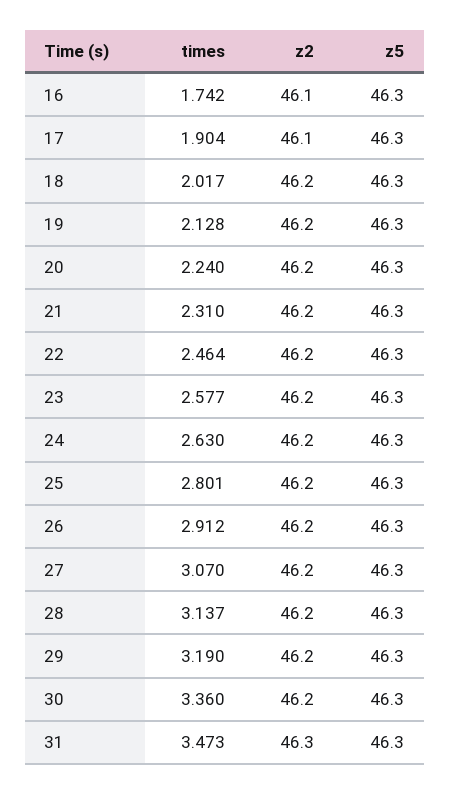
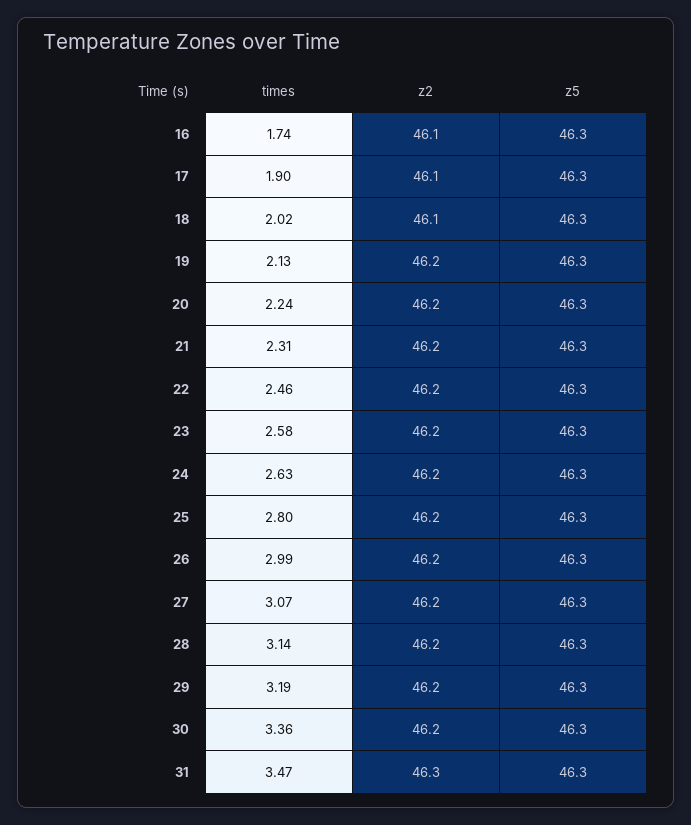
z2, 18: 46.2 -> 46.1
times, 26: 2.912 -> 2.99

